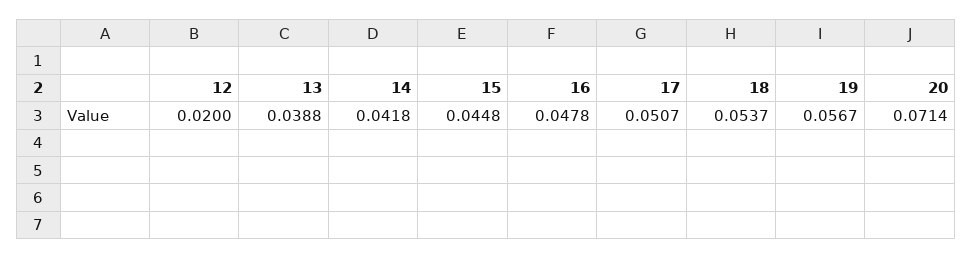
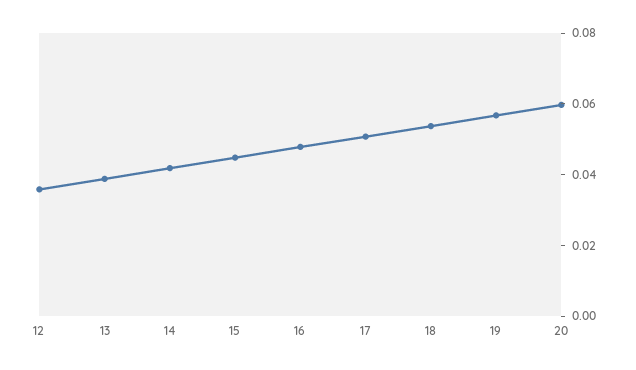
12: 0.02 -> 0.035
20: 0.0714 -> 0.06

